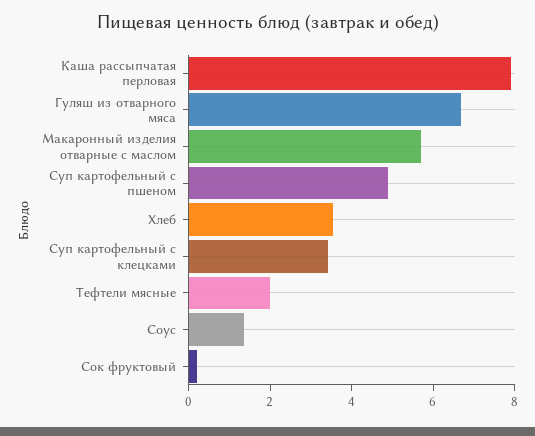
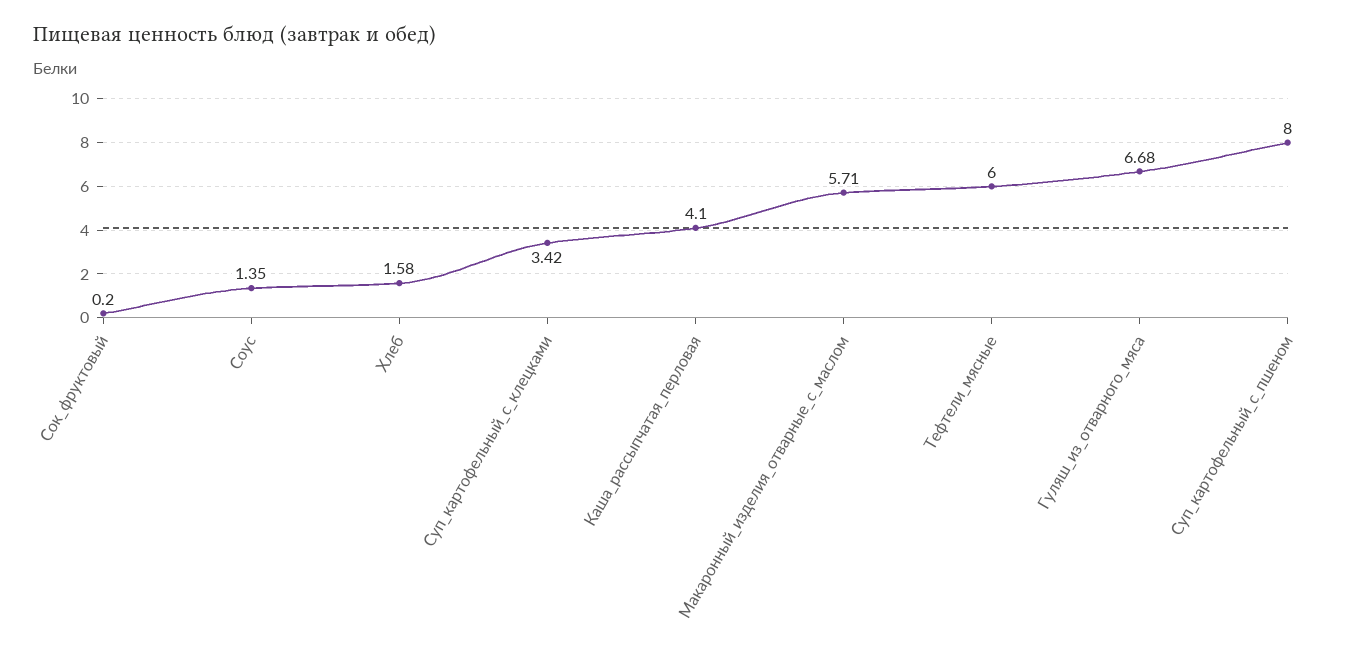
Каша рассыпчатая перловая: 8 -> 4.1
Суп картофельный с пшеном: 5 -> 8
Хлеб: 3.5 -> 1.58
Тефтели мясные: 2 -> 6

